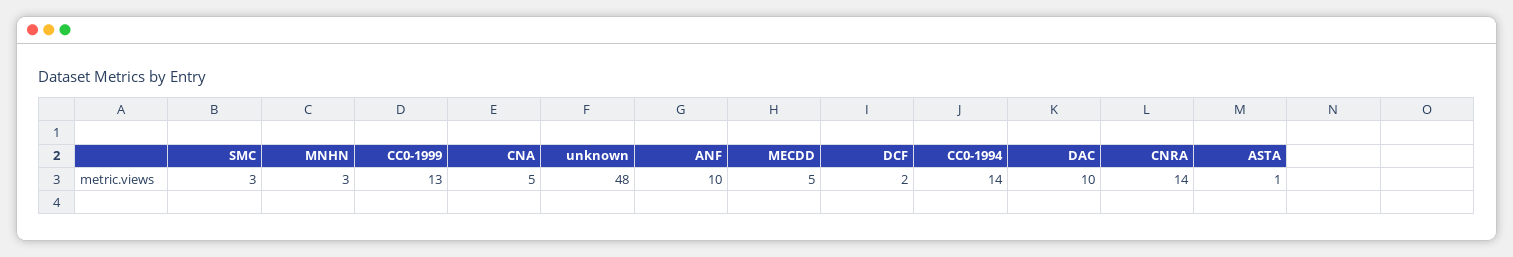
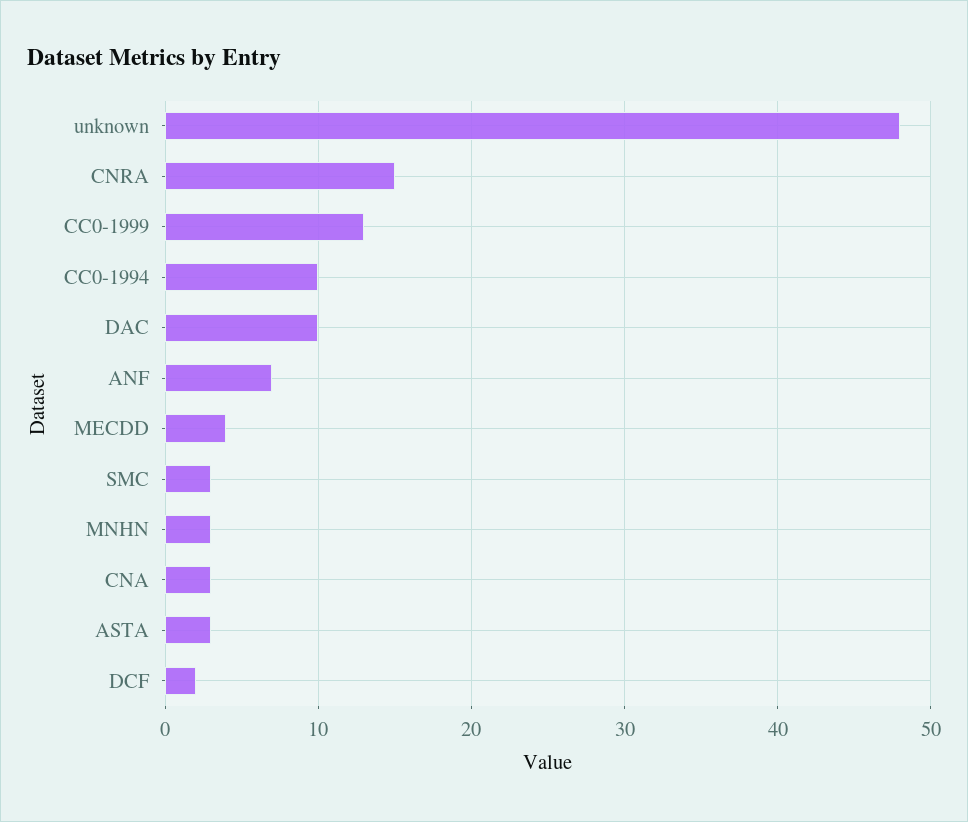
CNA: 5 -> 3
ANF: 10 -> 7
MECDD: 5 -> 4
CC0-1994: 14 -> 10
CNRA: 14 -> 15
ASTA: 1 -> 3

